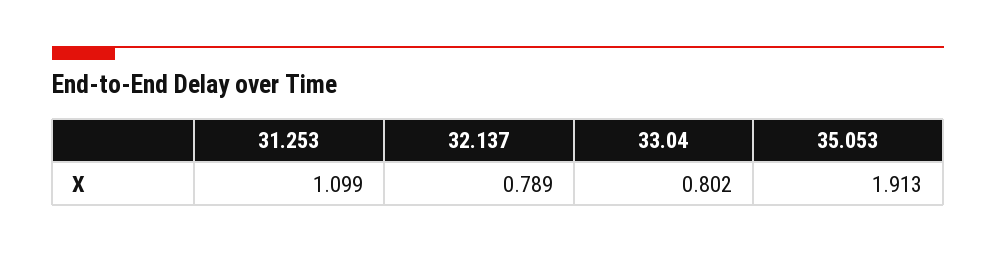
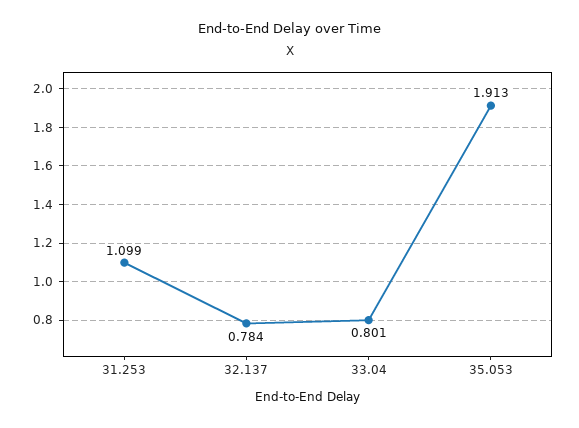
32.137: 0.789 -> 0.784
33.04: 0.802 -> 0.801

